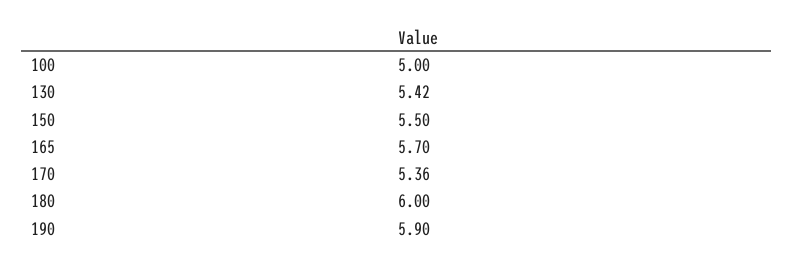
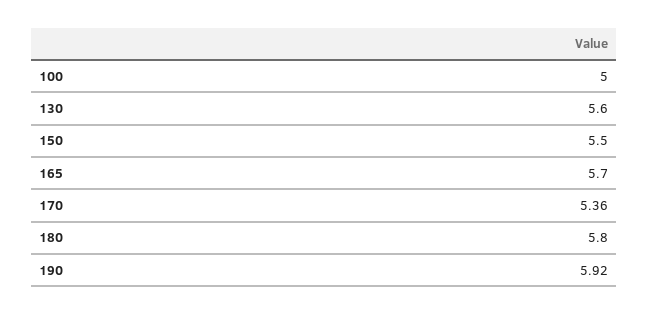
130: 5.42 -> 5.6
180: 6 -> 5.8
190: 5.9 -> 5.92

